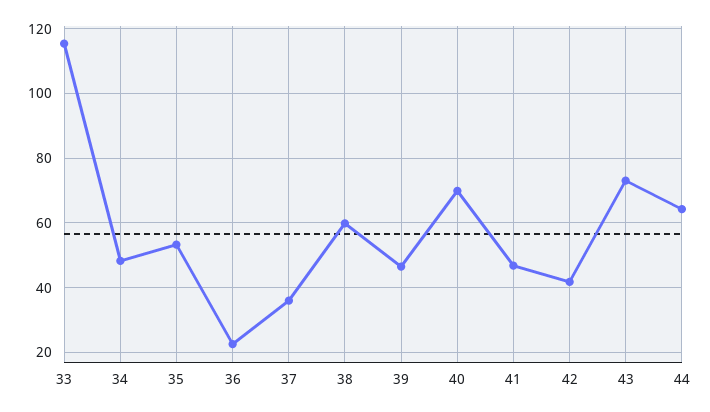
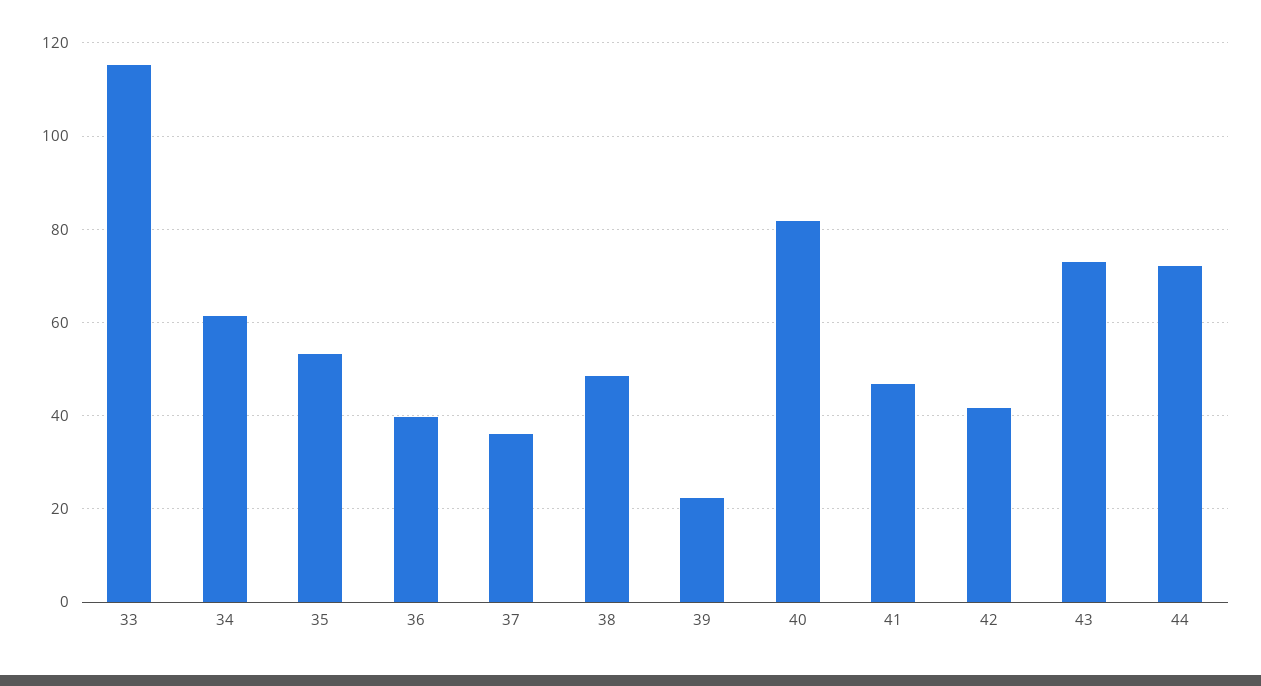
34: 48 -> 62
36: 22 -> 40
38: 60 -> 48
39: 46 -> 22
40: 70 -> 82
44: 64 -> 72

